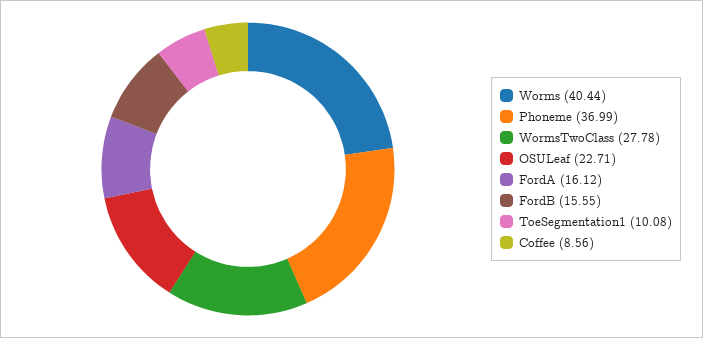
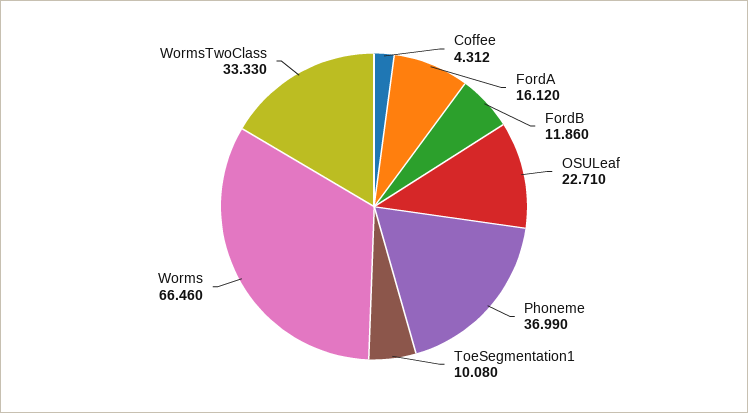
Worms: 40.44 -> 66.46
WormsTwoClass: 27.78 -> 33.33
FordB: 15.55 -> 11.86
Coffee: 8.56 -> 4.312

